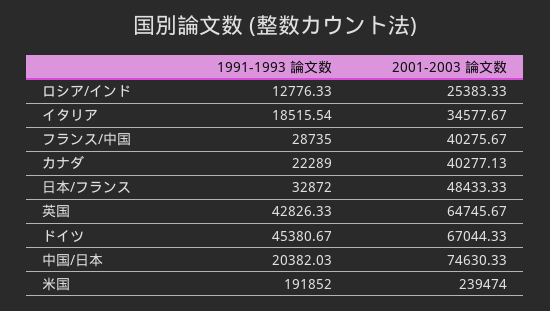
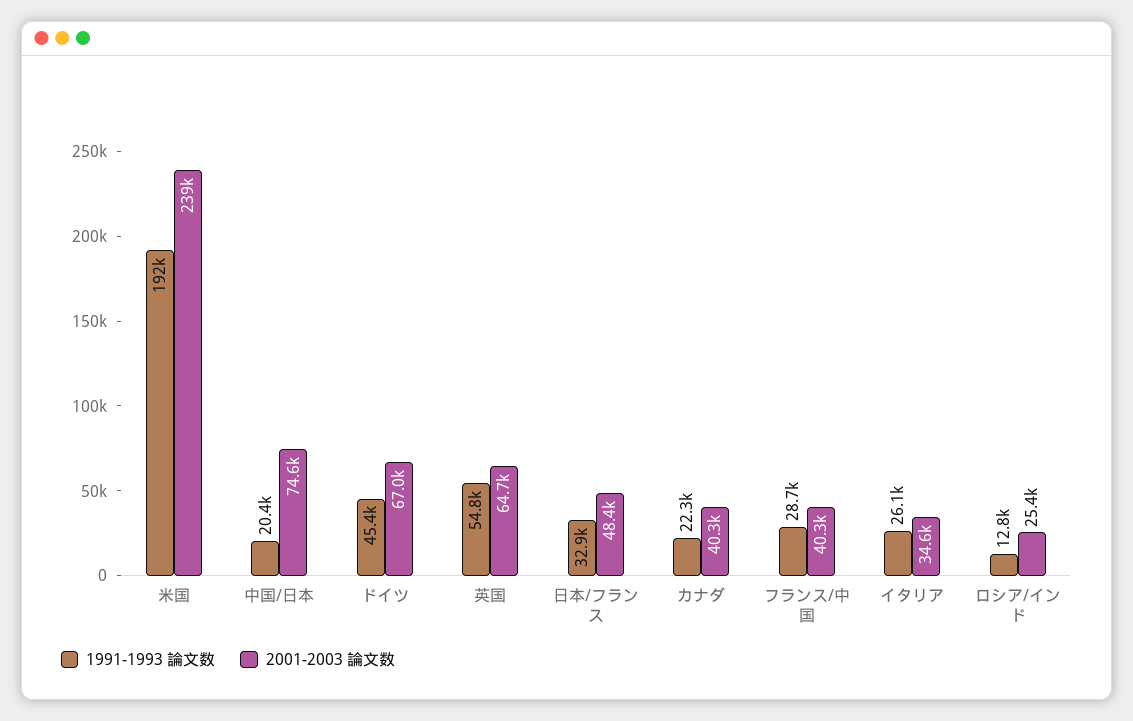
1991-1993 論文数, イタリア: 18515.54 -> 26100
1991-1993 論文数, 英国: 42826.33 -> 54800

